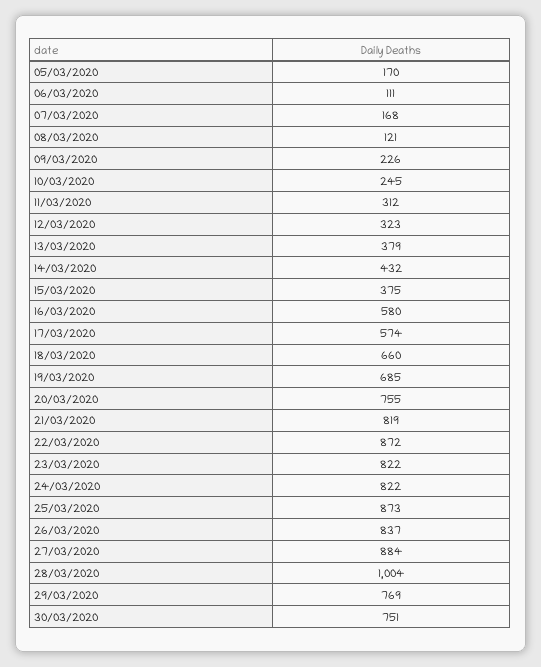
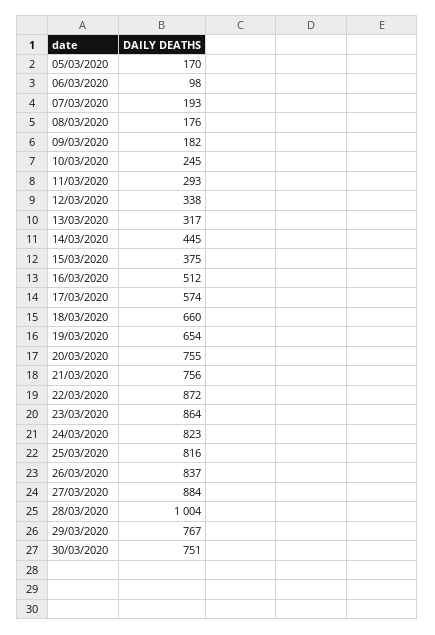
06/03/2020: 111 -> 98
07/03/2020: 168 -> 193
08/03/2020: 121 -> 176
09/03/2020: 226 -> 182
11/03/2020: 312 -> 293
12/03/2020: 323 -> 338
13/03/2020: 379 -> 317
14/03/2020: 432 -> 445
16/03/2020: 580 -> 512
19/03/2020: 685 -> 654
21/03/2020: 819 -> 756
23/03/2020: 822 -> 864
24/03/2020: 822 -> 823
25/03/2020: 873 -> 816
29/03/2020: 769 -> 767

